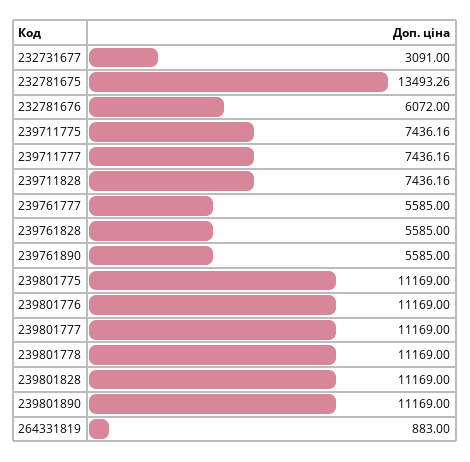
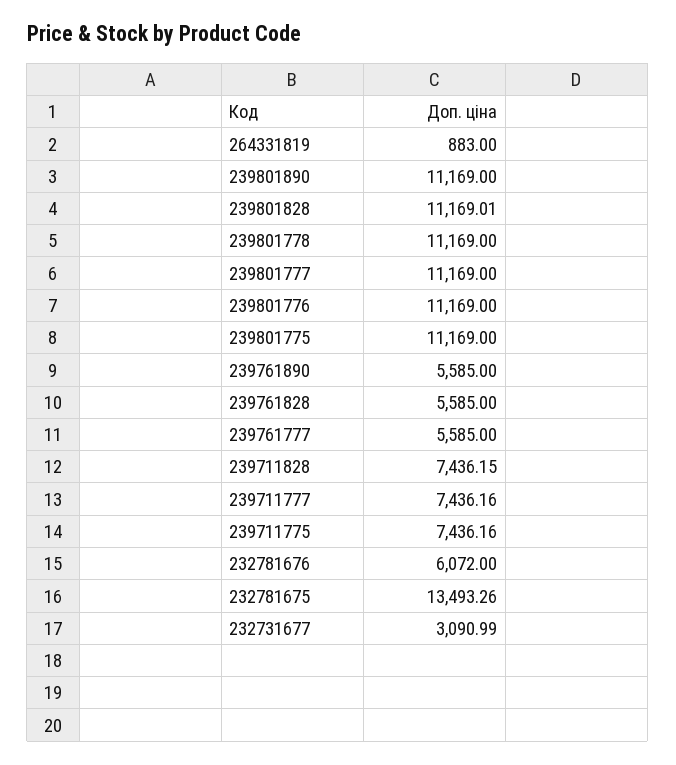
232731677: 3091 -> 3090.99
239711828: 7436.16 -> 7436.15
239801828: 11169 -> 11169.01

